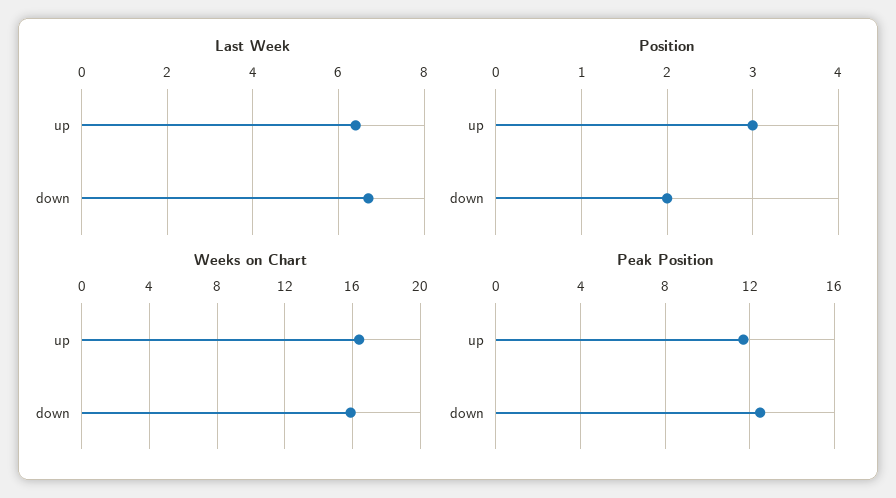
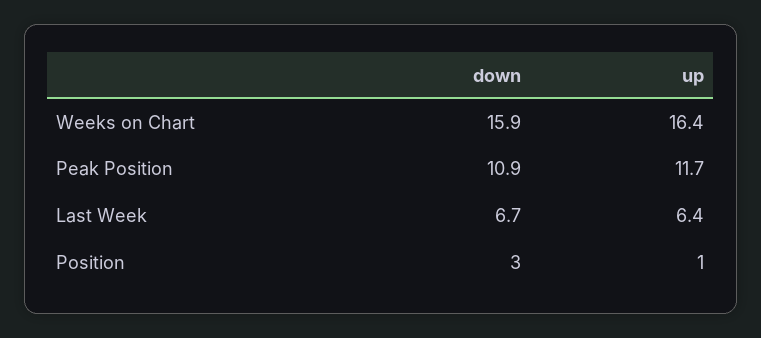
Position, up: 3 -> 1
Position, down: 2 -> 3
Peak Position, down: 12.5 -> 10.9

